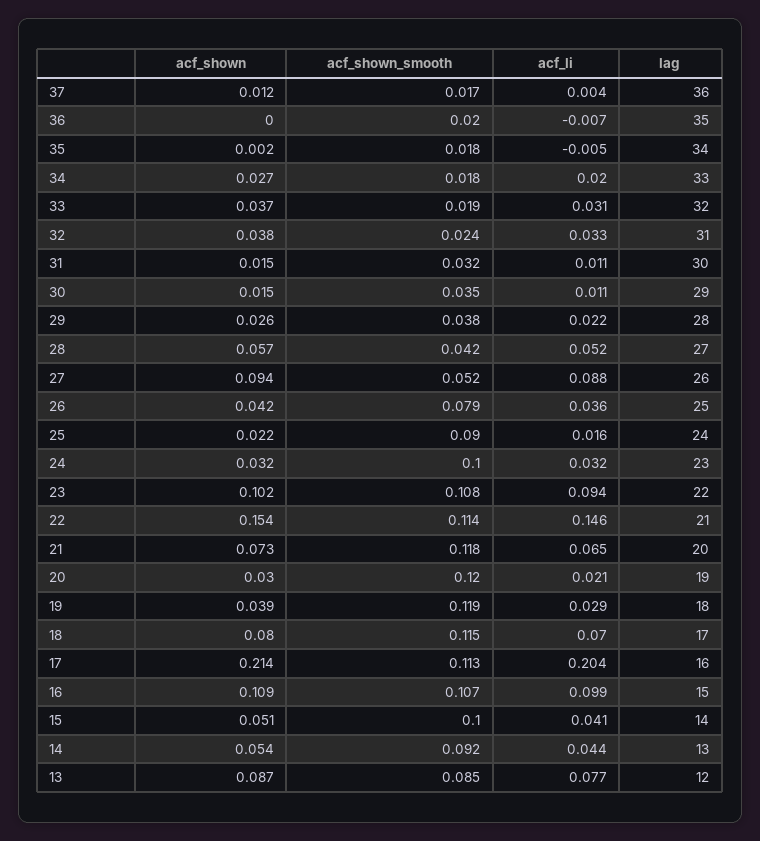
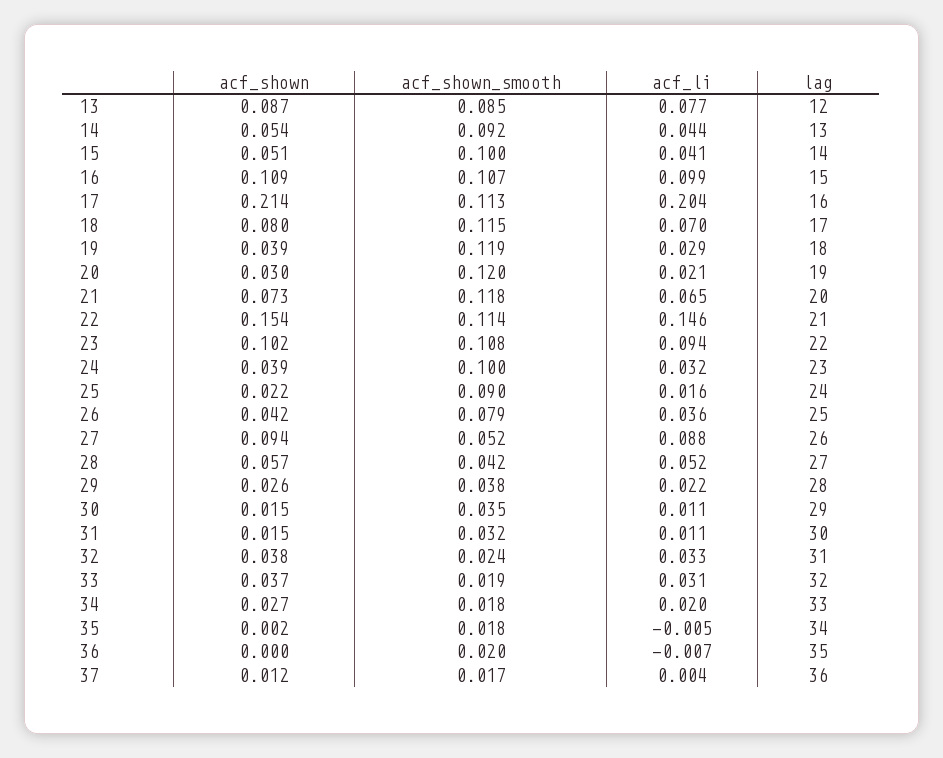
acf_shown, 24: 0.032 -> 0.039

